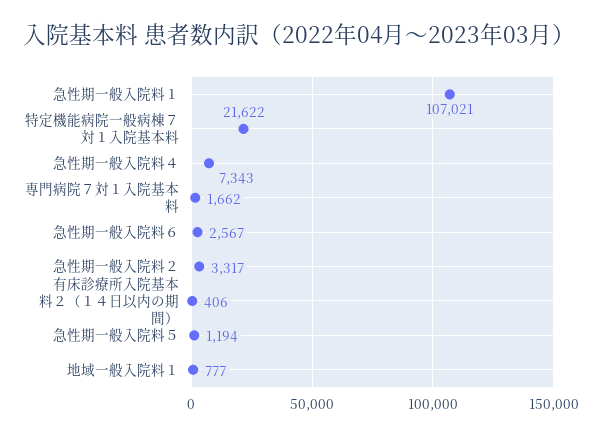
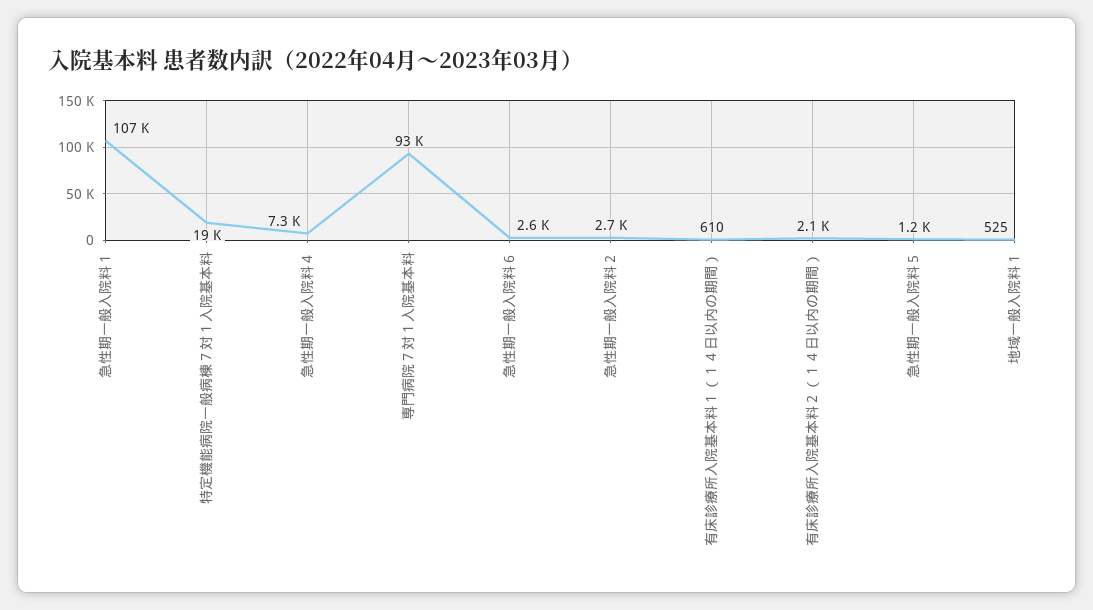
特定機能病院一般病棟７対１入院基本料: 21622 -> 19000
専門病院７対１入院基本料: 1662 -> 93000
急性期一般入院料２: 3317 -> 2700
有床診療所入院基本料２（１４日以内の期間）: 406 -> 2100
地域一般入院料１: 777 -> 525
有床診療所入院基本料１（１４日以内の期間）: none -> 610

